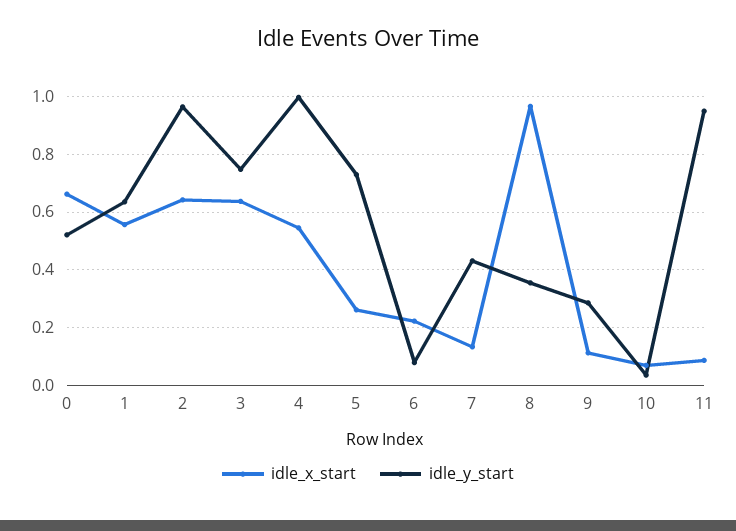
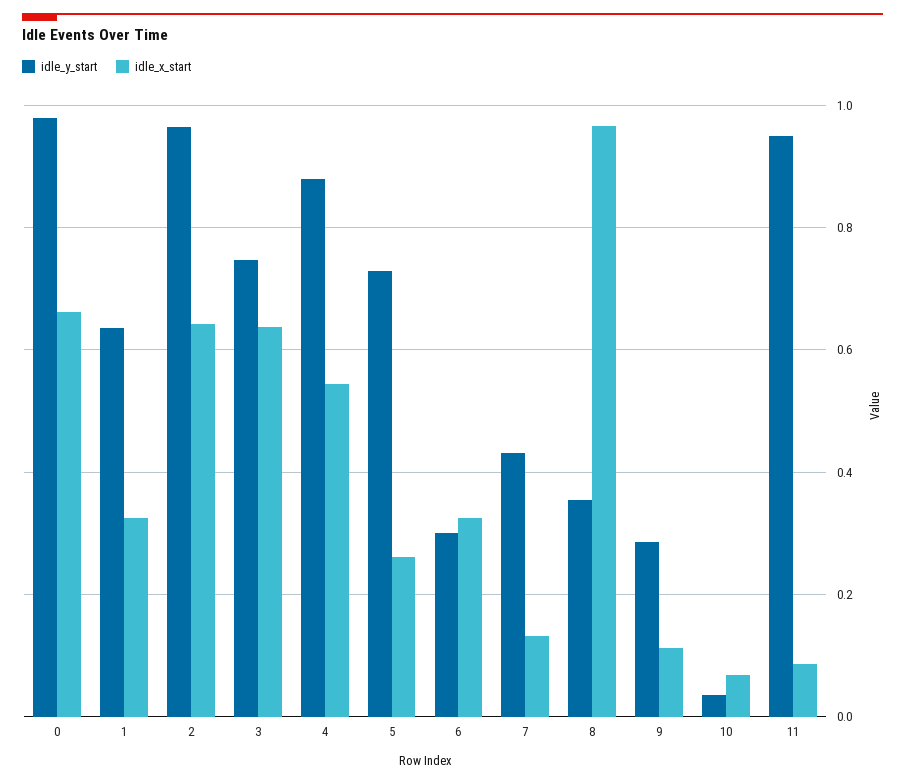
idle_y_start, 0: 0.525 -> 0.98
idle_x_start, 1: 0.55 -> 0.32
idle_y_start, 4: 1 -> 0.88
idle_x_start, 6: 0.225 -> 0.32
idle_y_start, 6: 0.075 -> 0.3

